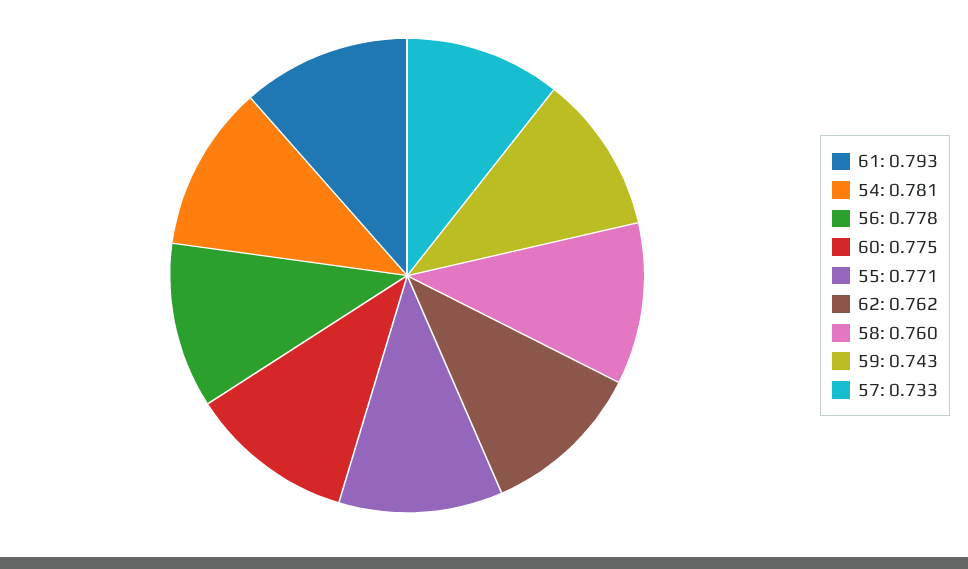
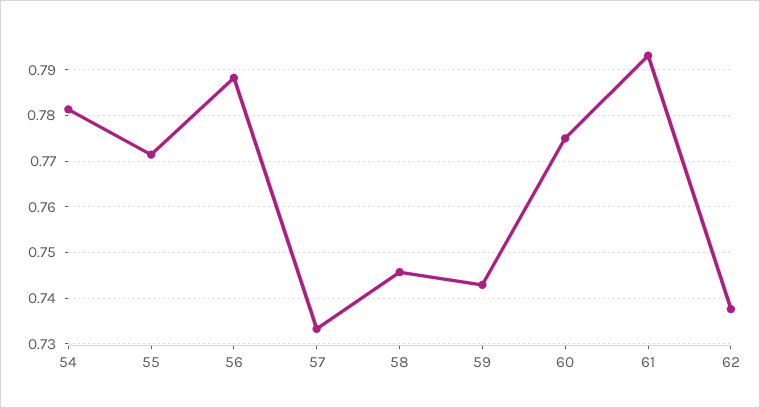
56: 0.778 -> 0.788
62: 0.762 -> 0.738
58: 0.76 -> 0.746

